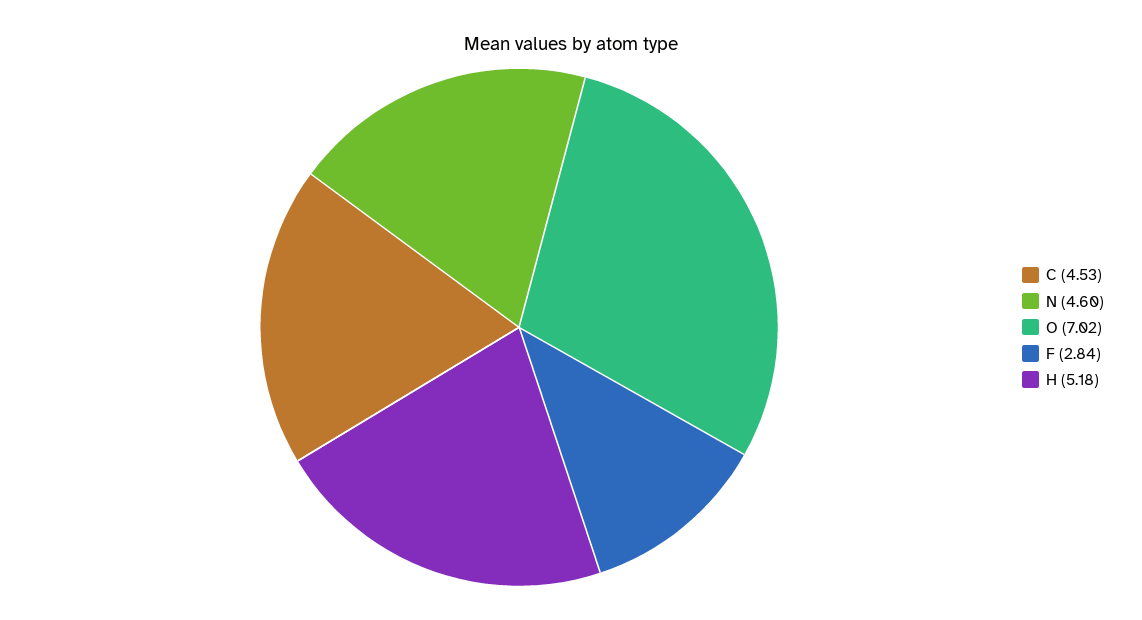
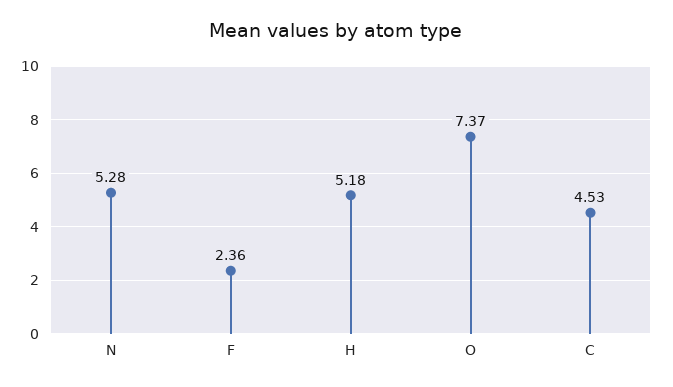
N: 4.6 -> 5.28
O: 7.02 -> 7.37
F: 2.84 -> 2.36

